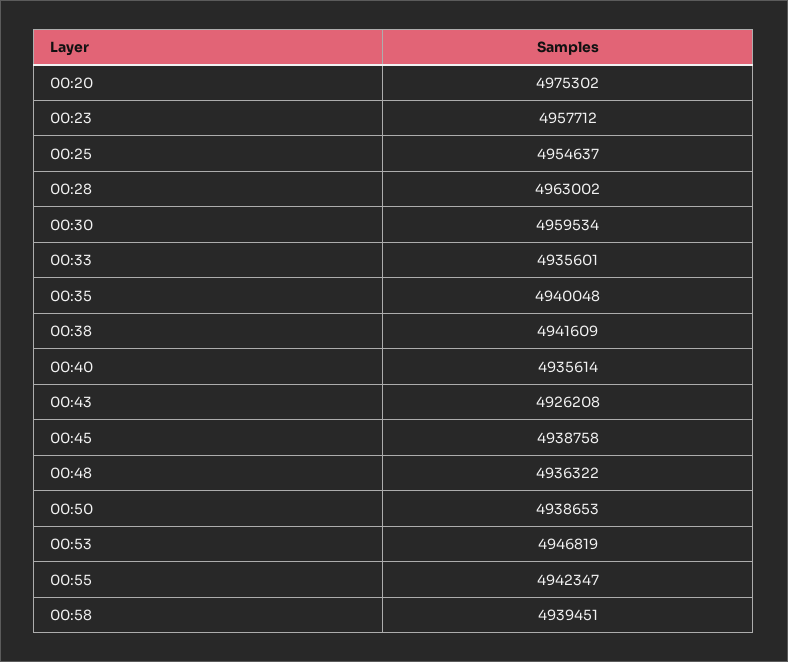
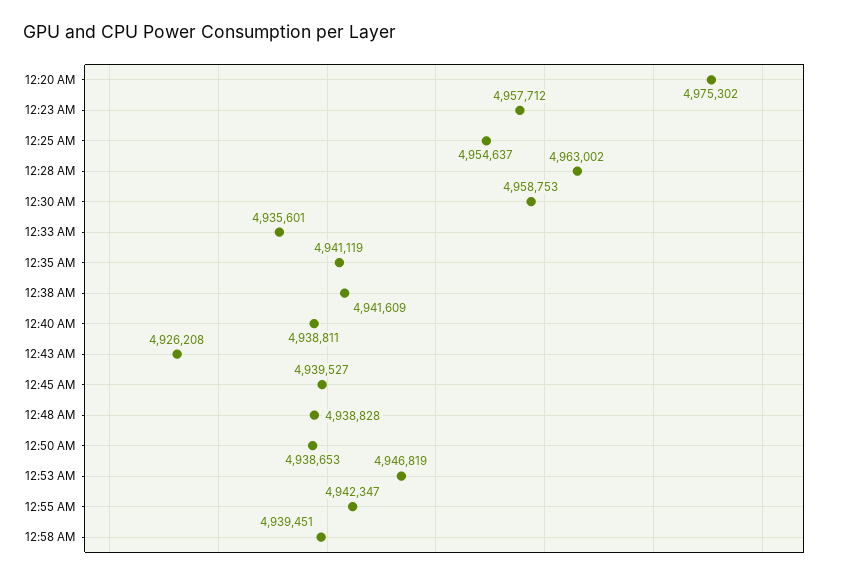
00:30: 4959534 -> 4958753
00:35: 4940048 -> 4941119
00:40: 4935614 -> 4938811
00:45: 4938758 -> 4939527
00:48: 4936322 -> 4938828

